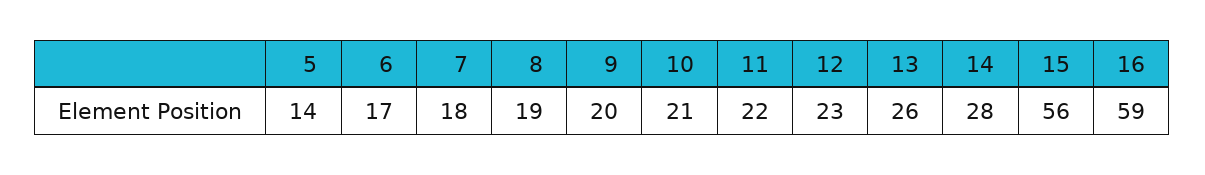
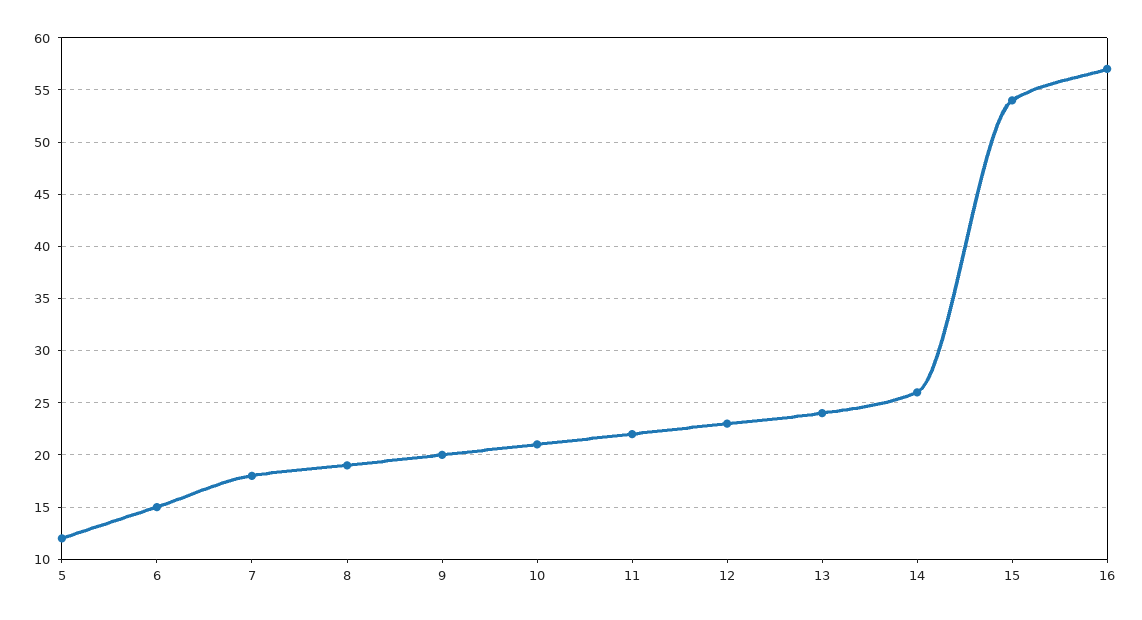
5: 14 -> 12
6: 17 -> 15
13: 26 -> 24
14: 28 -> 26
15: 56 -> 54
16: 59 -> 57

